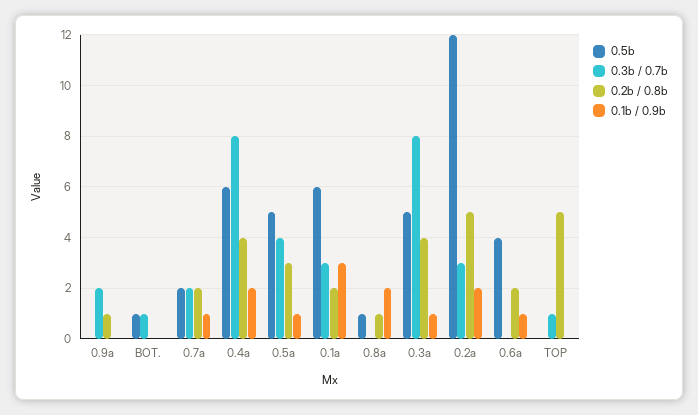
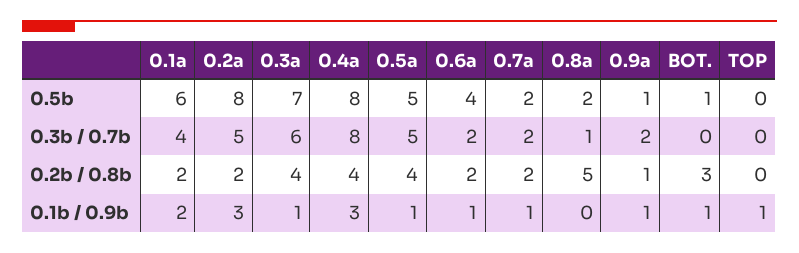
0.5b, 0.9a: 0 -> 1
0.1b / 0.9b, 0.9a: 0 -> 1
0.3b / 0.7b, BOT.: 1 -> 0
0.2b / 0.8b, BOT.: 0 -> 3
0.1b / 0.9b, BOT.: 0 -> 1
0.5b, 0.4a: 6 -> 8
0.1b / 0.9b, 0.4a: 2 -> 3
0.3b / 0.7b, 0.5a: 4 -> 5
0.2b / 0.8b, 0.5a: 3 -> 4
0.3b / 0.7b, 0.1a: 3 -> 4
0.1b / 0.9b, 0.1a: 3 -> 2
0.5b, 0.8a: 1 -> 2
0.3b / 0.7b, 0.8a: 0 -> 1
0.2b / 0.8b, 0.8a: 1 -> 5
0.1b / 0.9b, 0.8a: 2 -> 0
0.5b, 0.3a: 5 -> 7
0.3b / 0.7b, 0.3a: 8 -> 6
0.5b, 0.2a: 12 -> 8
0.3b / 0.7b, 0.2a: 3 -> 5
0.2b / 0.8b, 0.2a: 5 -> 2
0.1b / 0.9b, 0.2a: 2 -> 3
0.3b / 0.7b, 0.6a: 0 -> 2
0.3b / 0.7b, TOP: 1 -> 0
0.2b / 0.8b, TOP: 5 -> 0
0.1b / 0.9b, TOP: 0 -> 1

